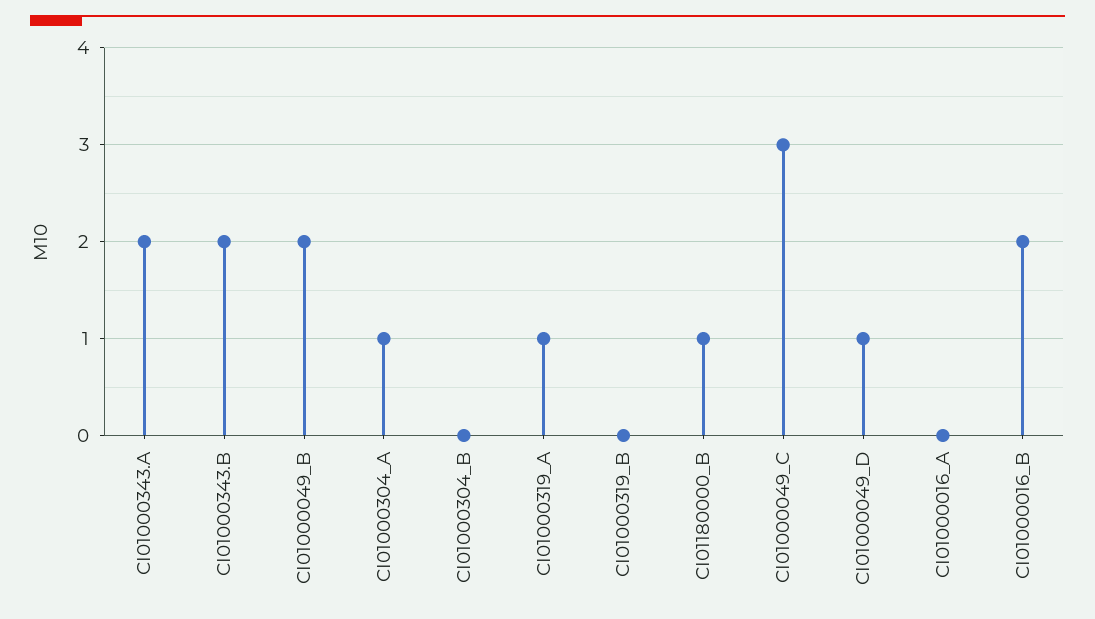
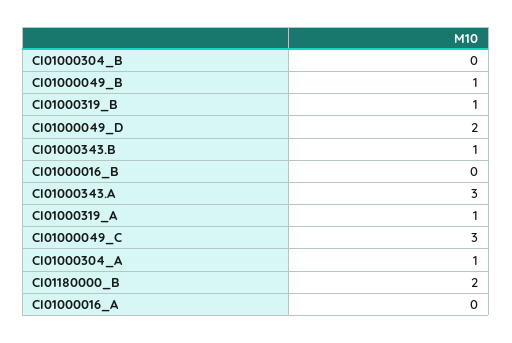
CI01000343.A: 2 -> 3
CI01000343.B: 2 -> 1
CI01000049_B: 2 -> 1
CI01000319_B: 0 -> 1
CI01180000_B: 1 -> 2
CI01000049_D: 1 -> 2
CI01000016_B: 2 -> 0

